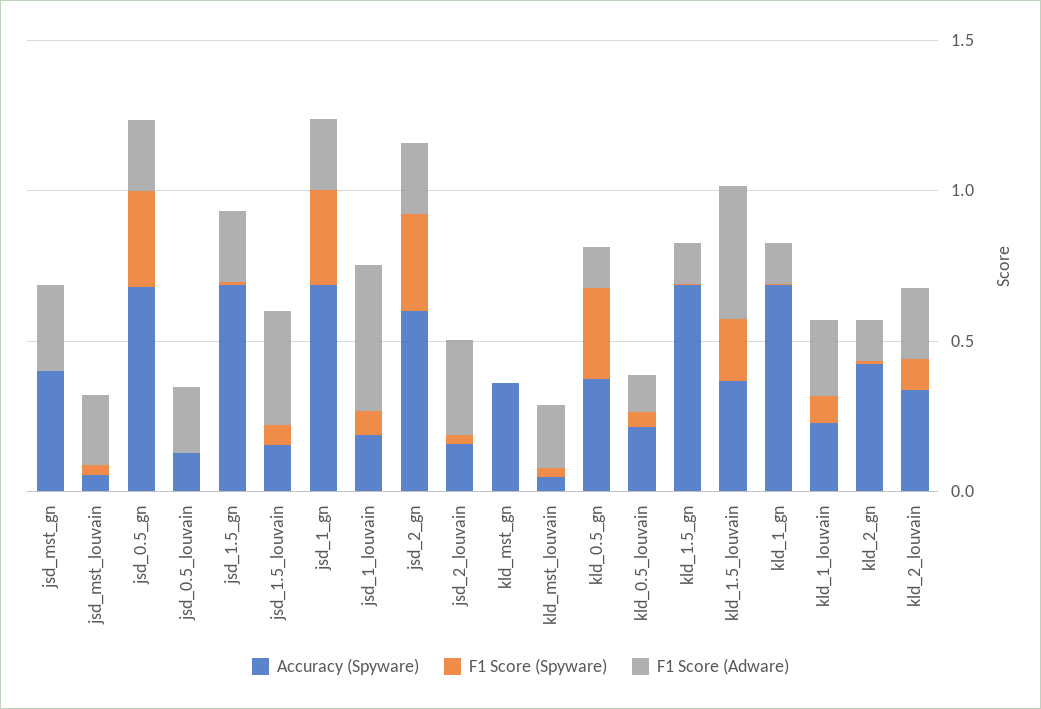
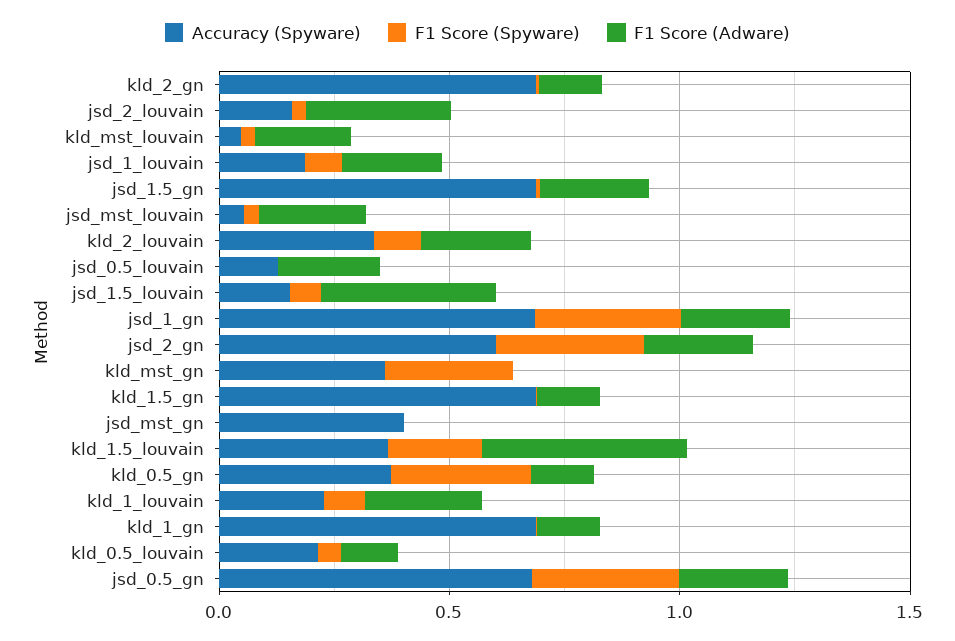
F1 Score (Adware), jsd_mst_gn: 0.3 -> 0
F1 Score (Adware), jsd_1_louvain: 0.5 -> 0.2
F1 Score (Spyware), kld_mst_gn: 0 -> 0.3
Accuracy (Spyware), kld_2_gn: 0.4 -> 0.7

